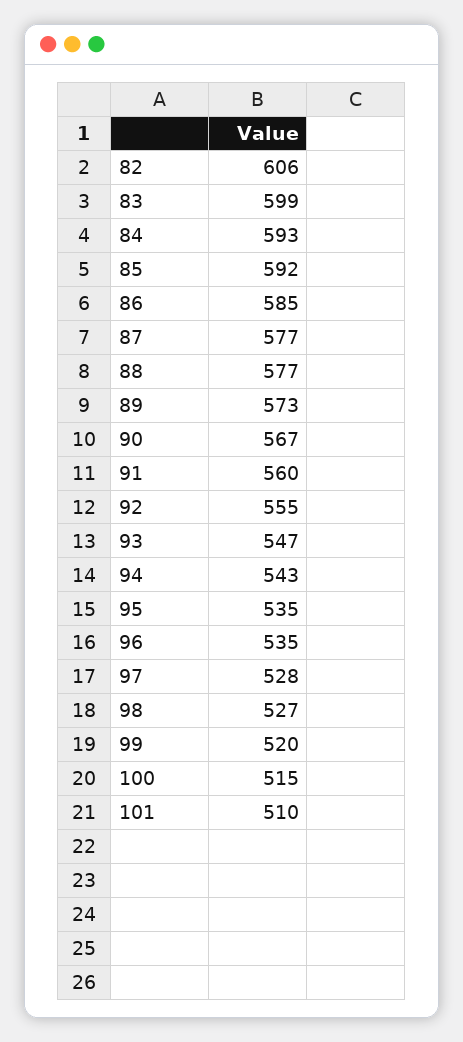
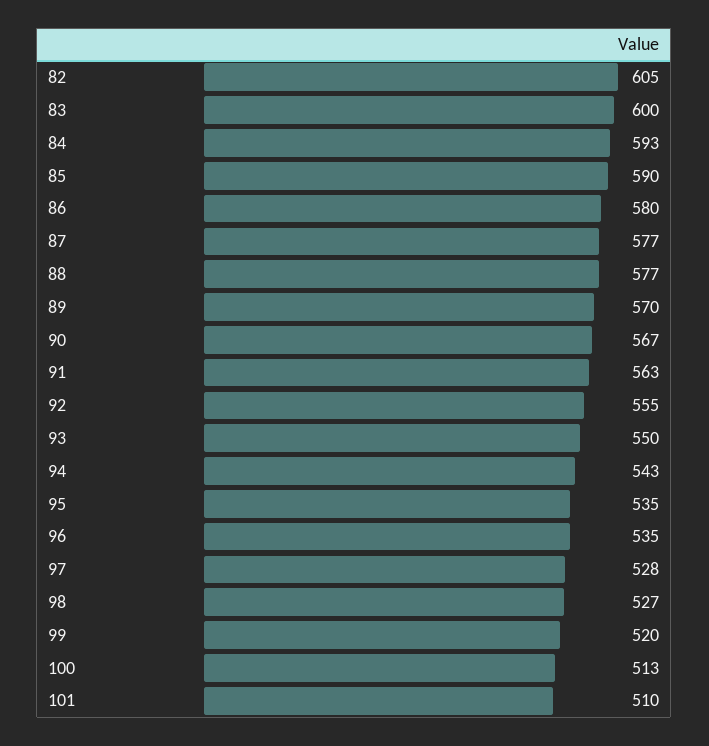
82: 606 -> 605
83: 599 -> 600
85: 592 -> 590
86: 585 -> 580
89: 573 -> 570
91: 560 -> 563
93: 547 -> 550
100: 515 -> 513

